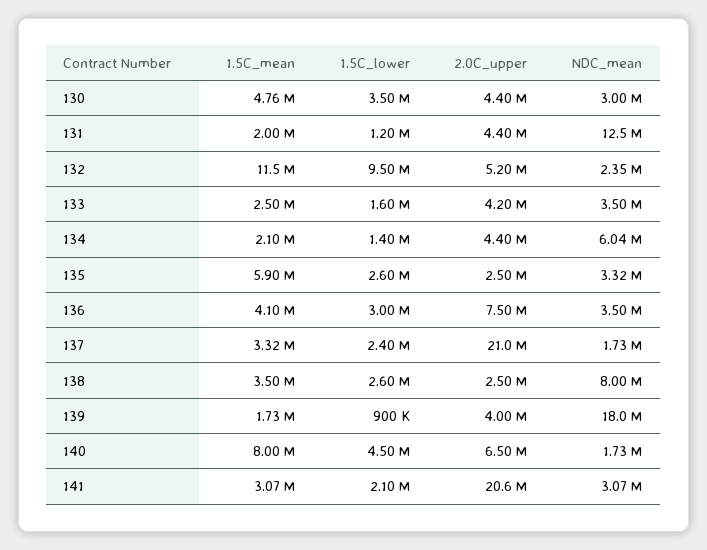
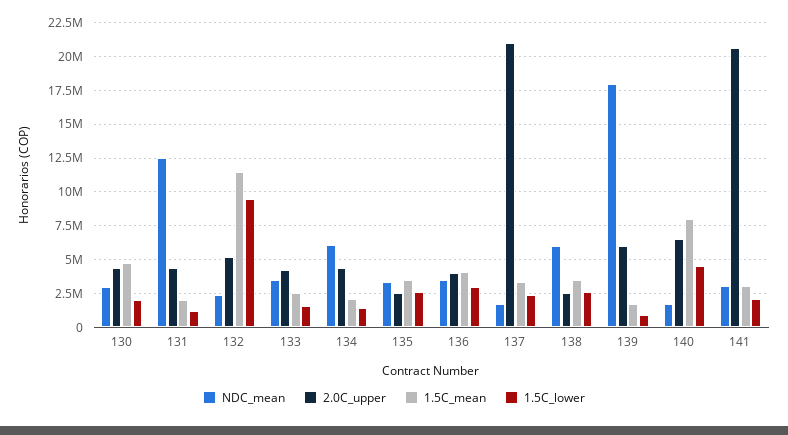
1.5C_lower, 130: 3500000 -> 2000000
1.5C_mean, 135: 5900000 -> 3500000
2.0C_upper, 136: 7500000 -> 4000000
NDC_mean, 138: 8000000 -> 6000000
2.0C_upper, 139: 4000000 -> 6000000

